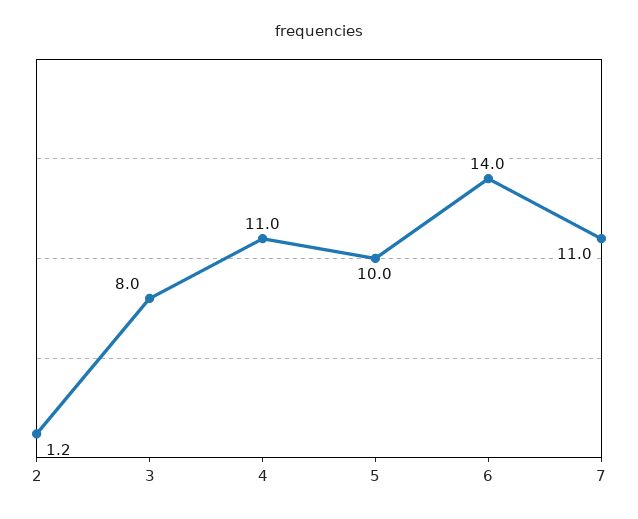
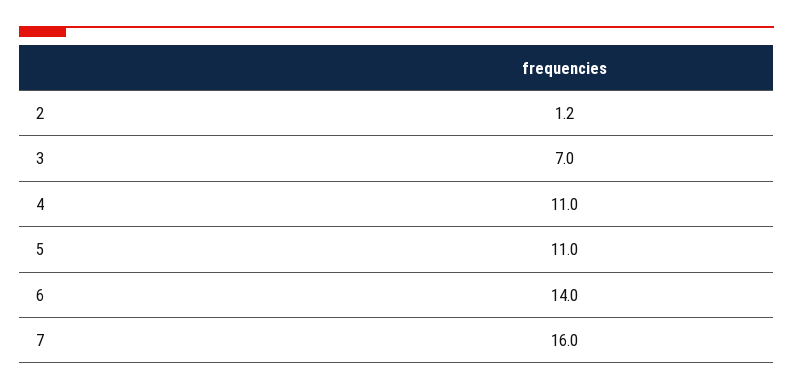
3: 8 -> 7
5: 10 -> 11
7: 11 -> 16

